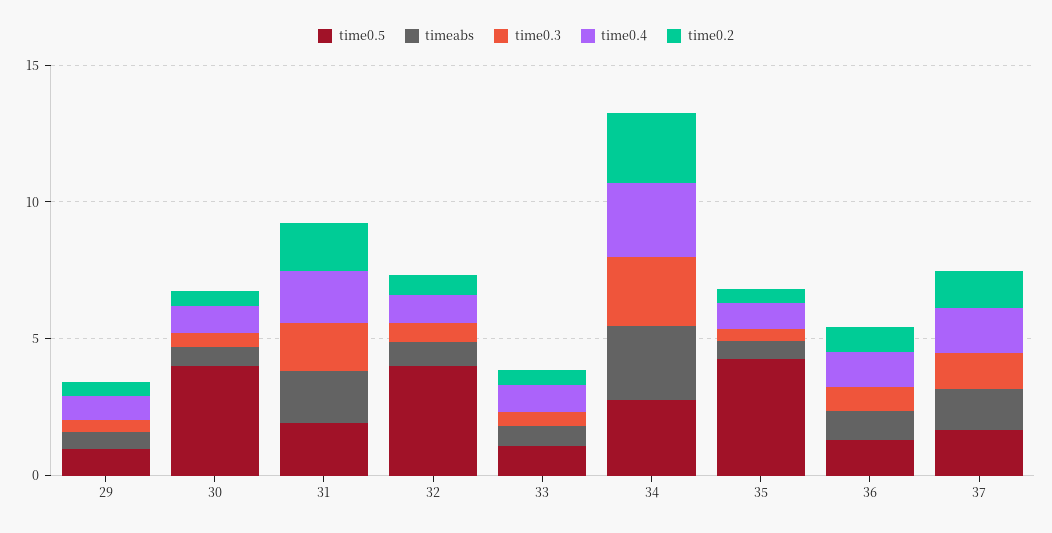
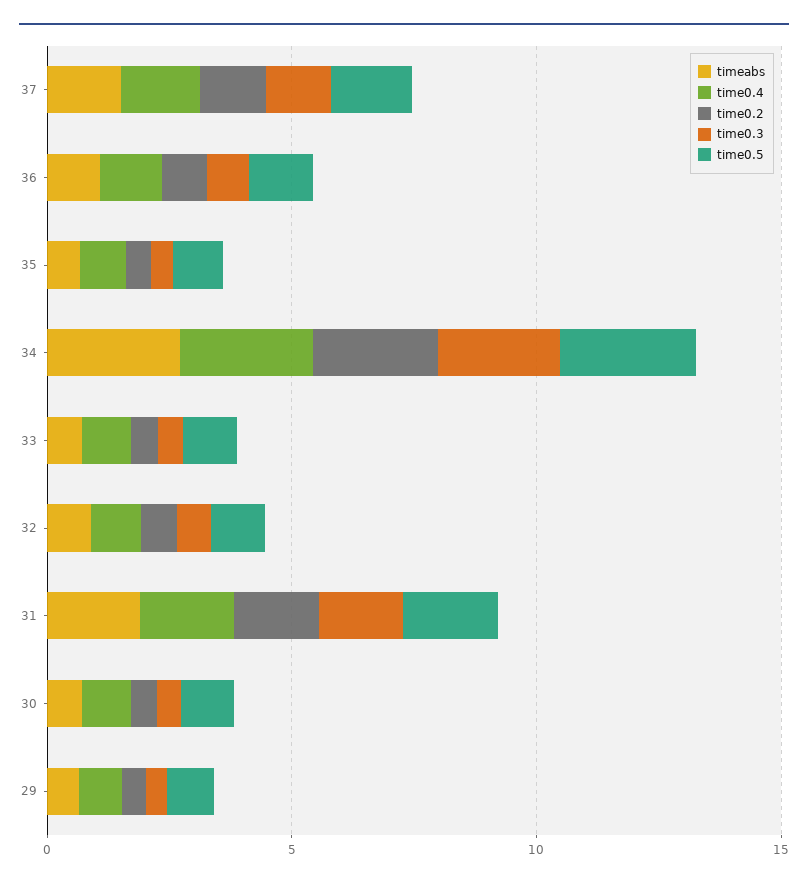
time0.5, 30: 4 -> 1
time0.5, 32: 4 -> 1
time0.5, 35: 4 -> 1

